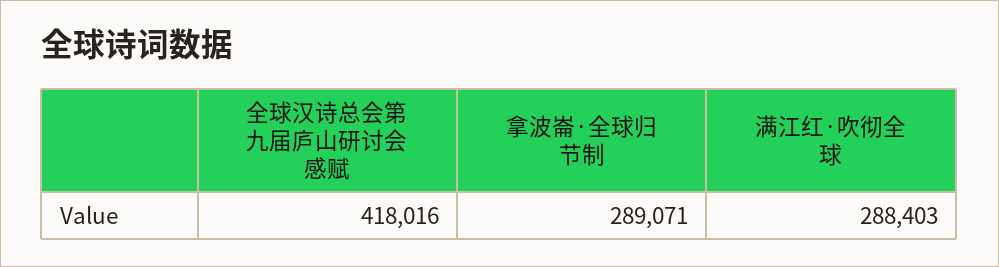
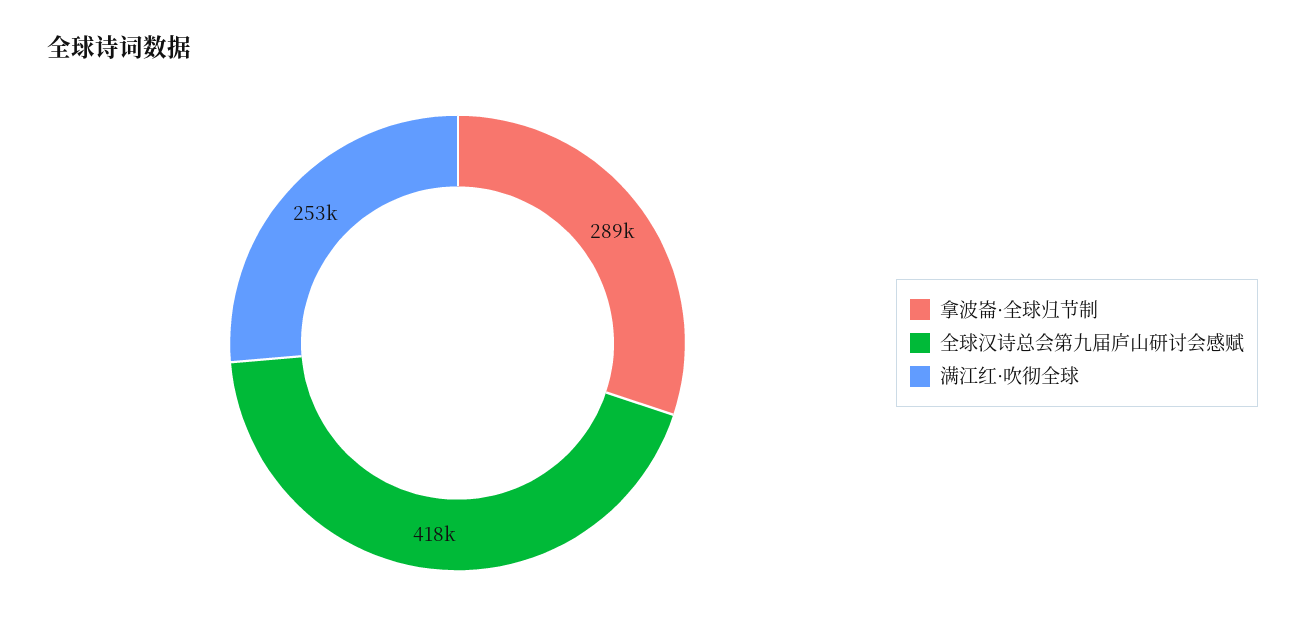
满江红·吹彻全球: 288403 -> 253000

